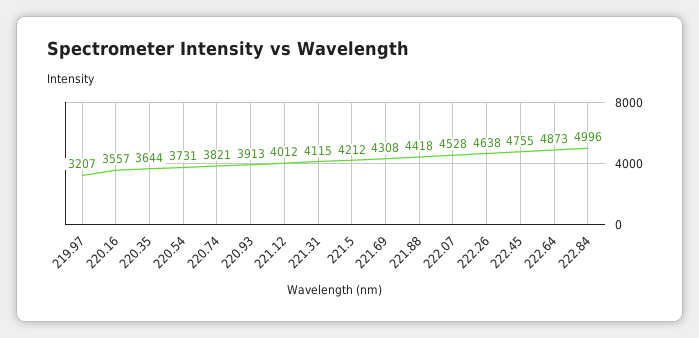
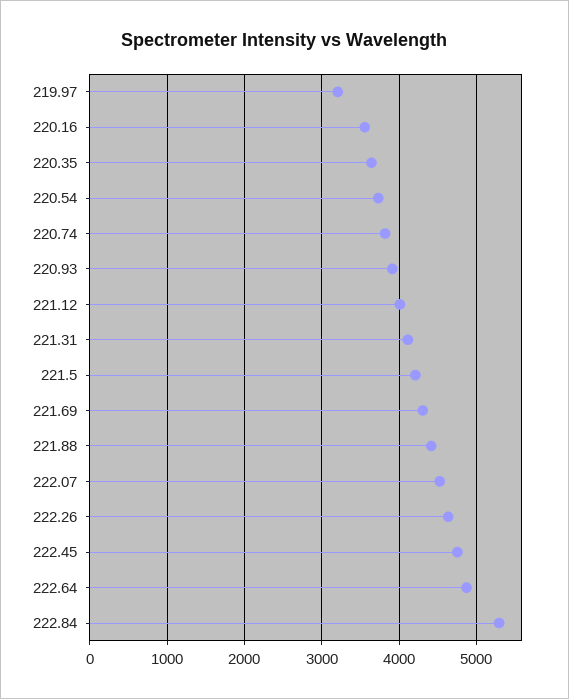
222.84: 4996 -> 5300

